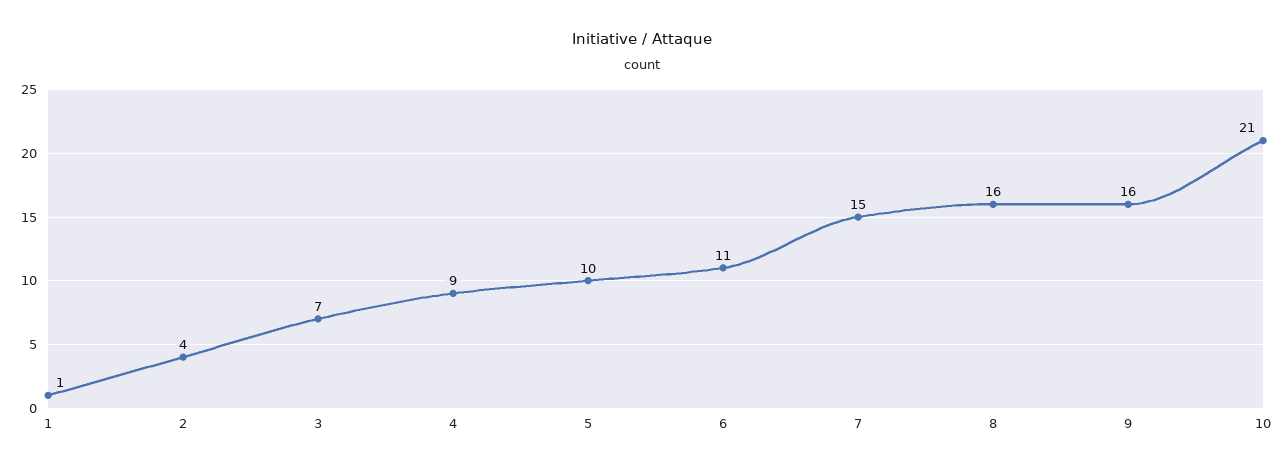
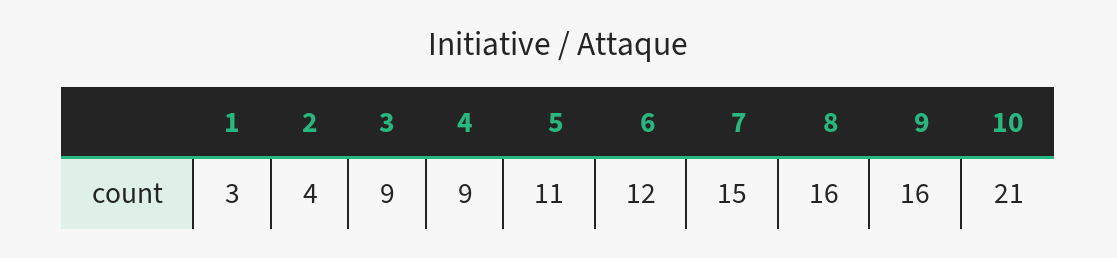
1: 1 -> 3
3: 7 -> 9
5: 10 -> 11
6: 11 -> 12

